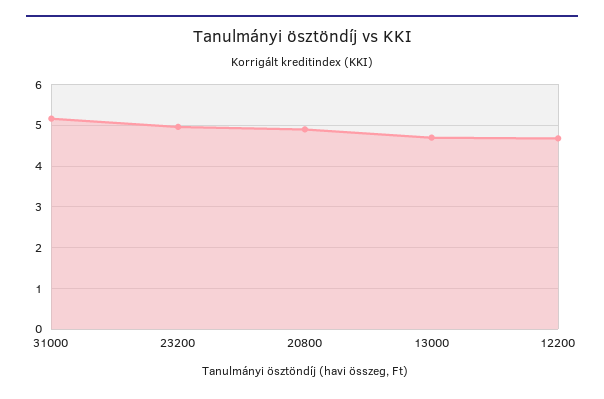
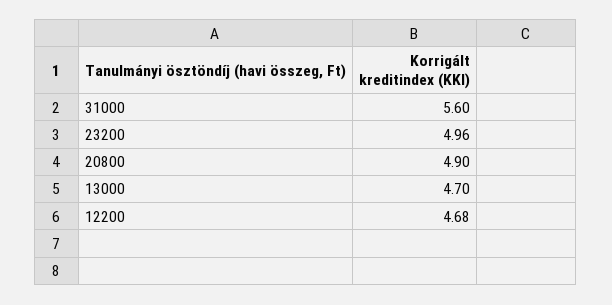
31000: 5.2 -> 5.6

